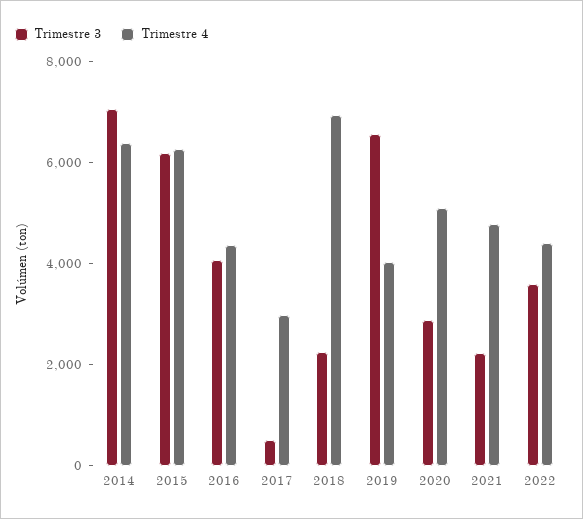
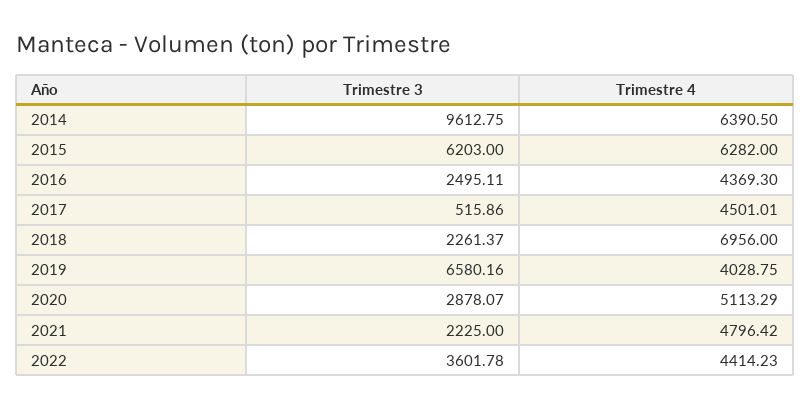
Trimestre 3, 2014: 7000 -> 9612.75
Trimestre 3, 2016: 4000 -> 2495.11
Trimestre 4, 2017: 3000 -> 4501.01

